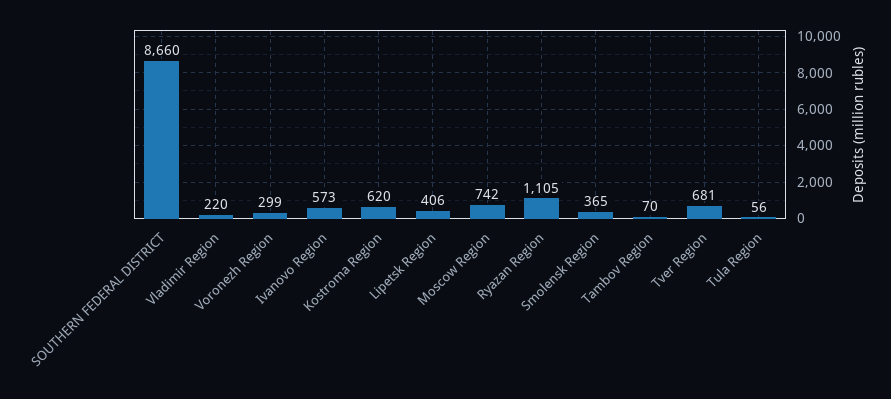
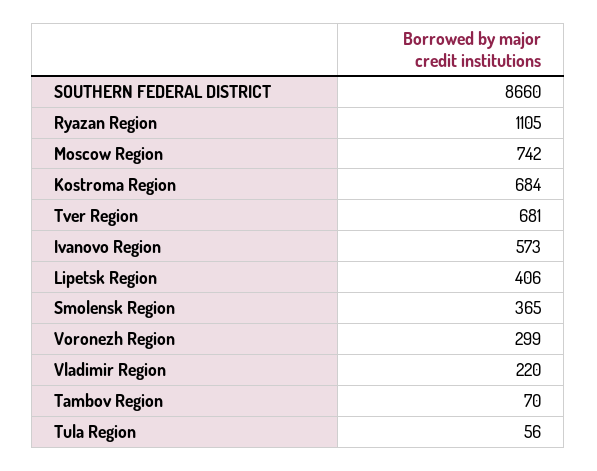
Kostroma Region: 620 -> 684

